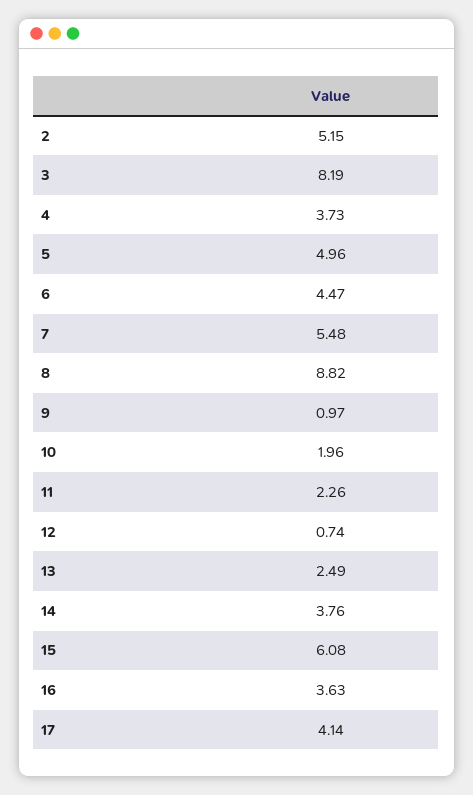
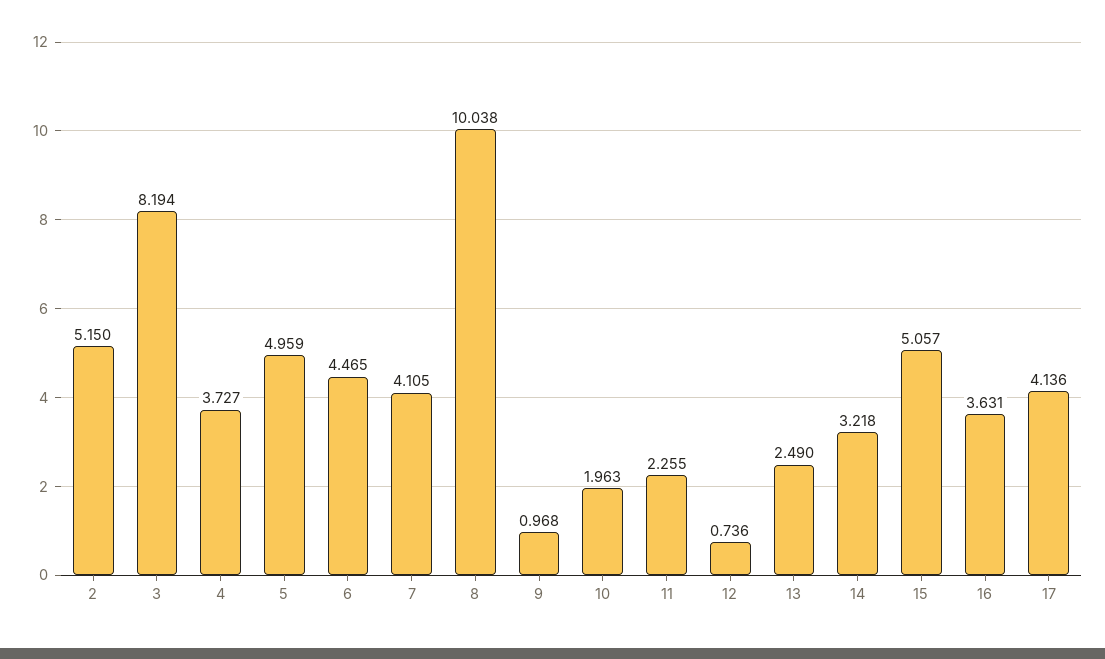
7: 5.48 -> 4.105
8: 8.82 -> 10.038
14: 3.76 -> 3.218
15: 6.08 -> 5.057

